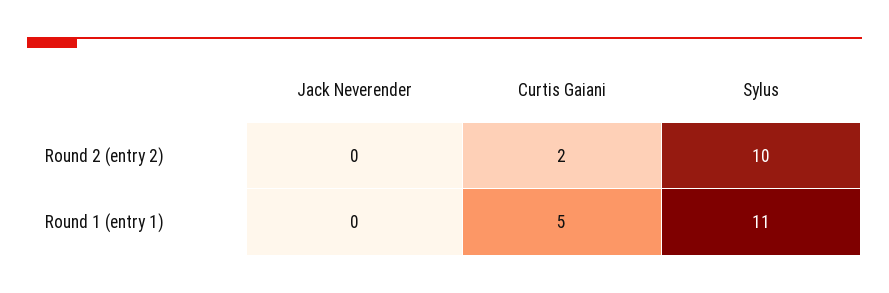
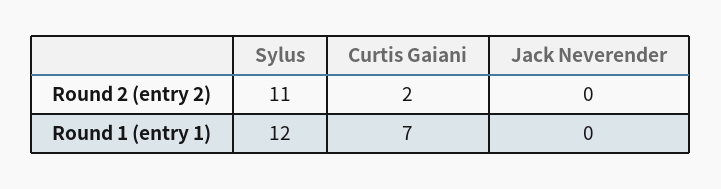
Sylus, Round 2 (entry 2): 10 -> 11
Curtis Gaiani, Round 1 (entry 1): 5 -> 7
Sylus, Round 1 (entry 1): 11 -> 12

